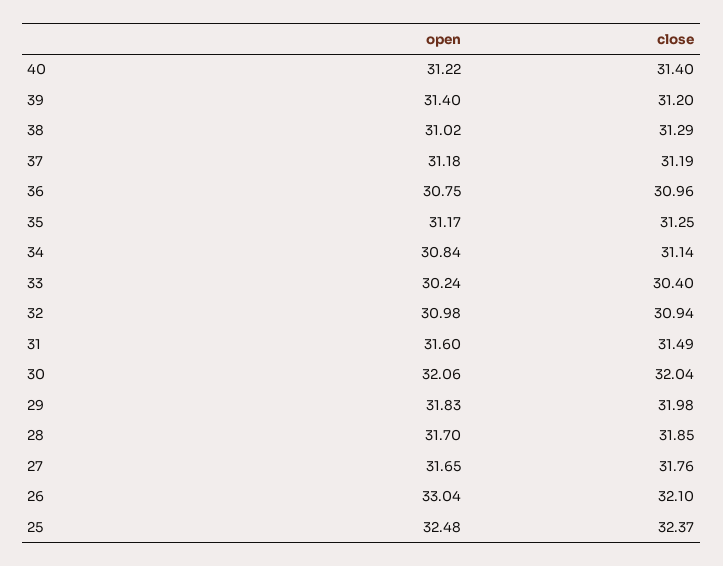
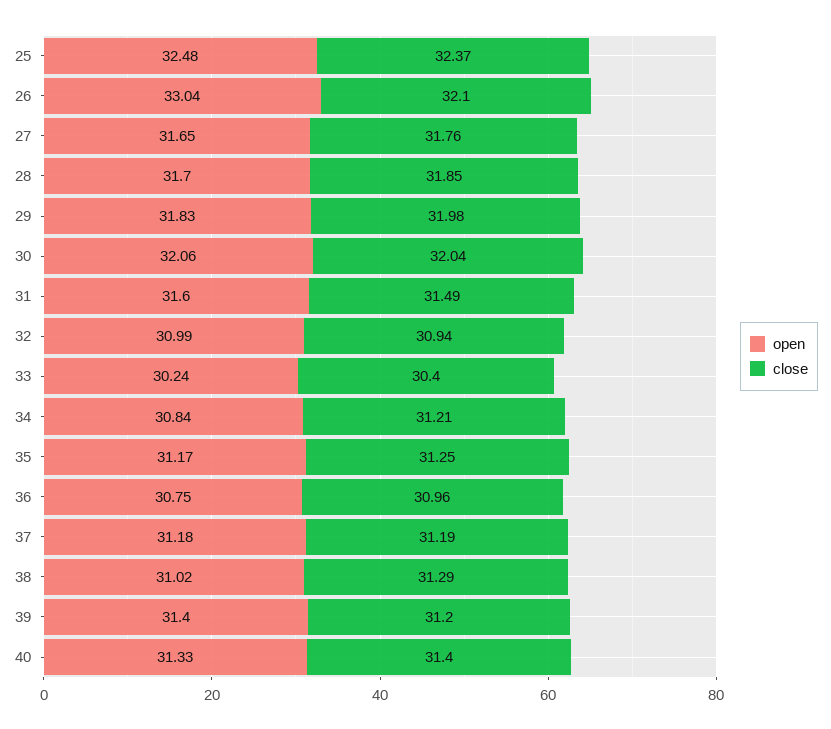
open, 40: 31.22 -> 31.33
close, 34: 31.14 -> 31.21
open, 32: 30.98 -> 30.99

